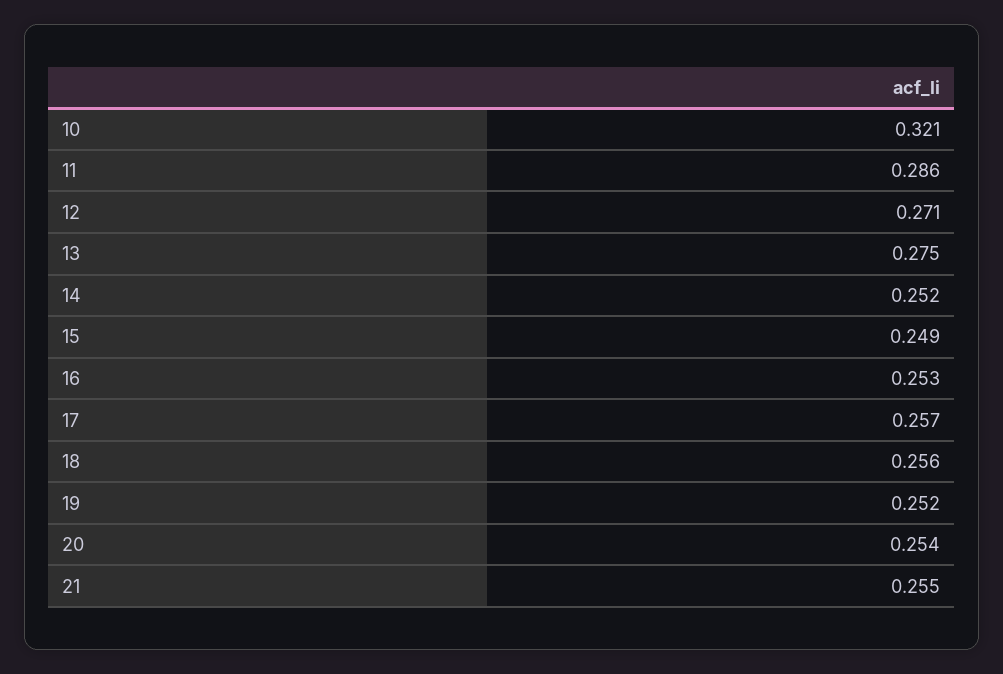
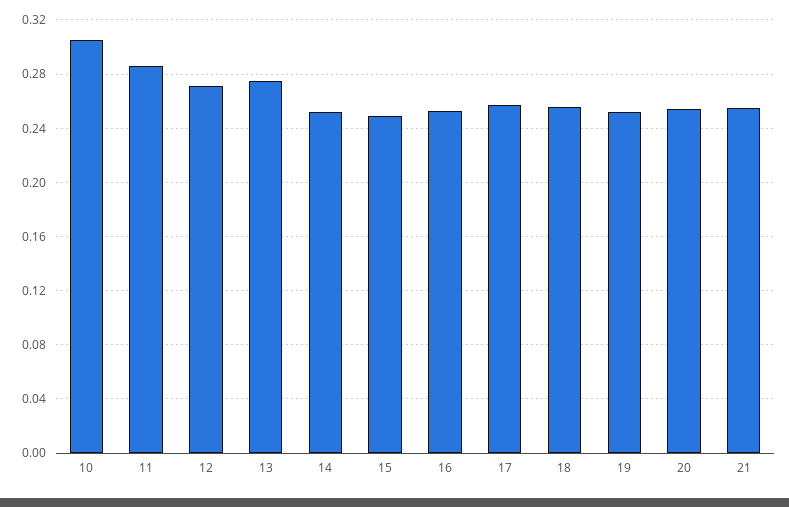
10: 0.321 -> 0.305

